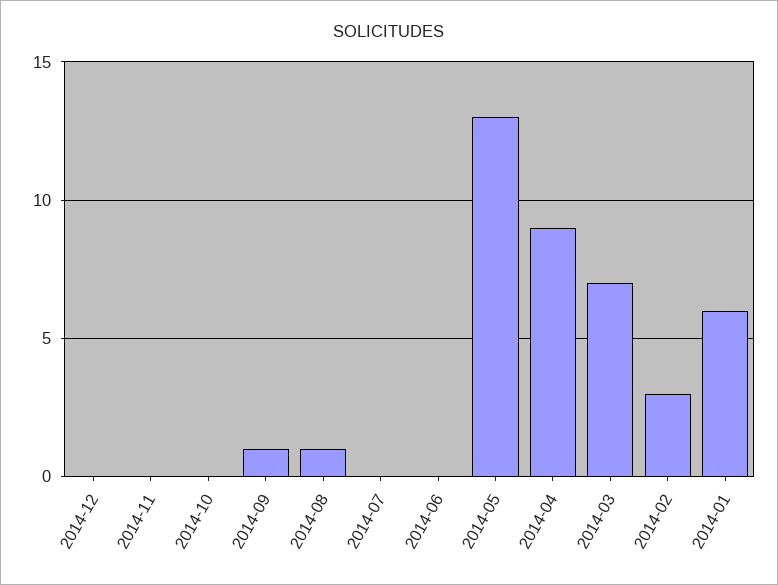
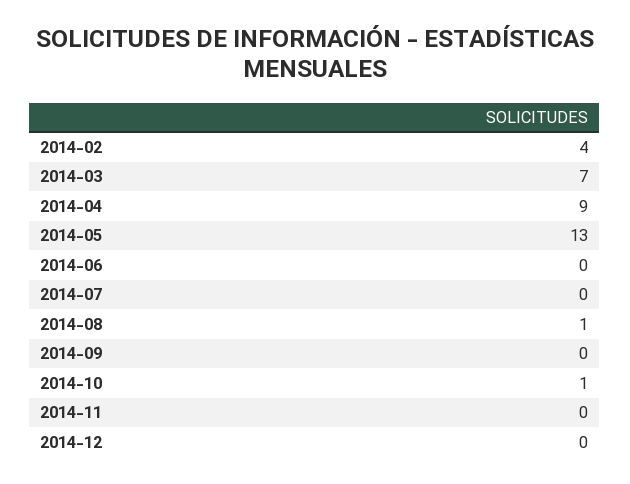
2014-10: 0 -> 1
2014-09: 1 -> 0
2014-02: 3 -> 4
2014-01: 6 -> none

